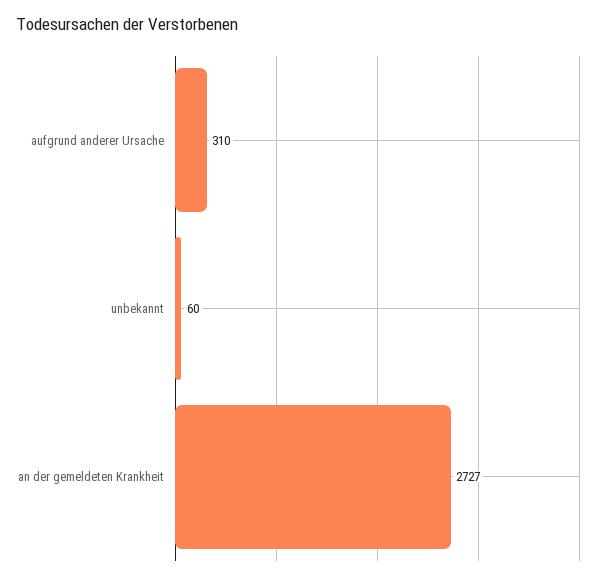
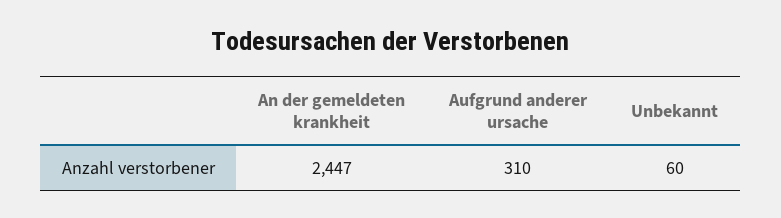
an der gemeldeten Krankheit: 2727 -> 2447

